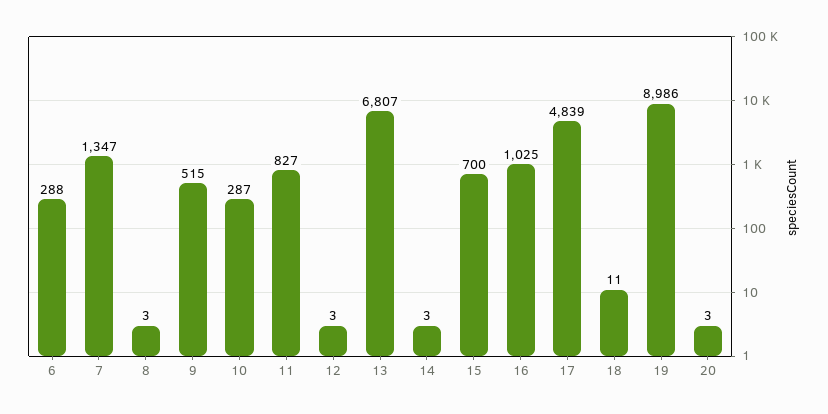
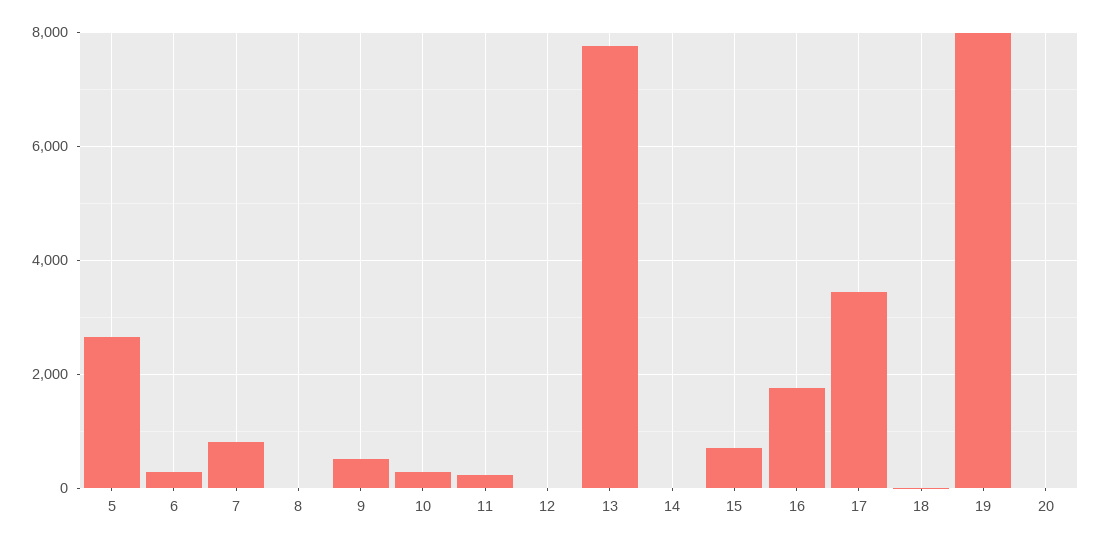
7: 1347 -> 800
11: 827 -> 200
13: 6807 -> 7800
16: 1025 -> 1800
17: 4839 -> 3400
19: 8986 -> 8000
5: none -> 2600

